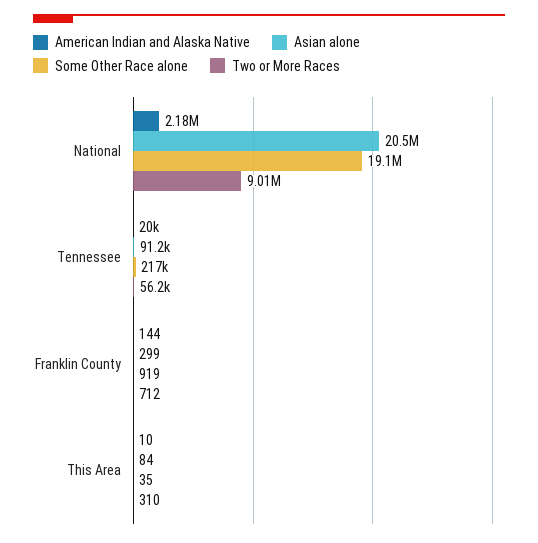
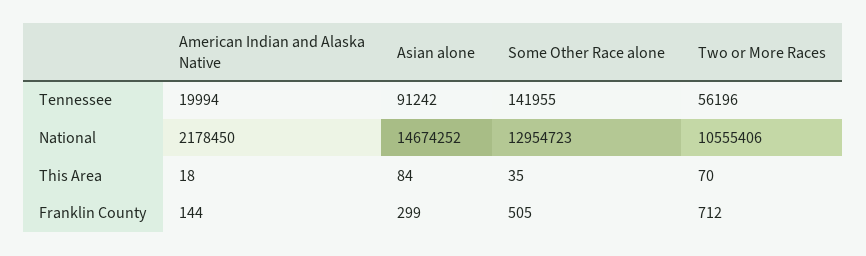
Asian alone, National: 20500000 -> 14674252
Some Other Race alone, National: 19100000 -> 12954723
Two or More Races, National: 9010000 -> 10555406
Some Other Race alone, Tennessee: 217000 -> 141955
Some Other Race alone, Franklin County: 919 -> 505
American Indian and Alaska Native, This Area: 10 -> 18
Two or More Races, This Area: 310 -> 70

